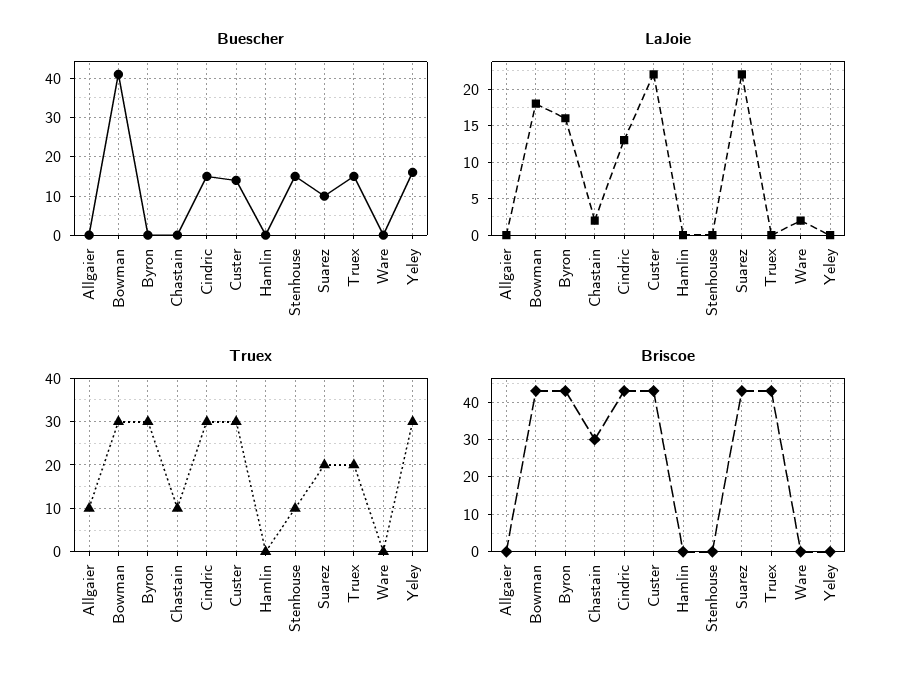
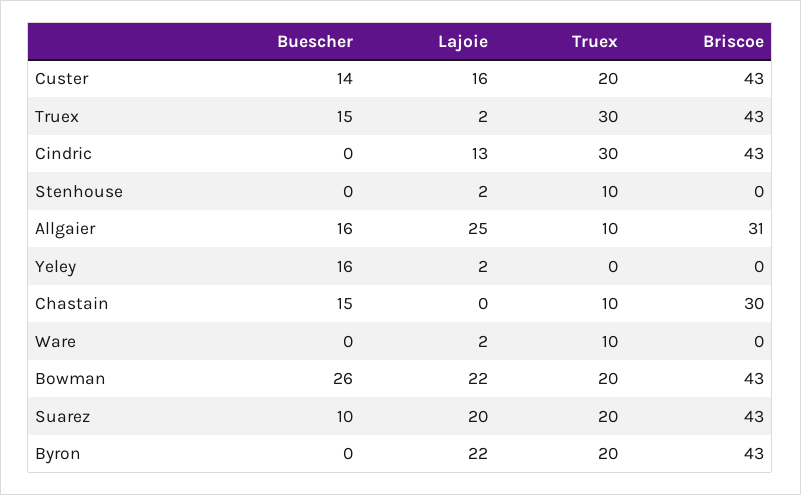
Buescher, Allgaier: 0 -> 16
Buescher, Bowman: 40 -> 26
Buescher, Chastain: 0 -> 15
Buescher, Cindric: 15 -> 0
Buescher, Hamlin: 0 -> none
Buescher, Stenhouse: 15 -> 0
LaJoie, Allgaier: 0 -> 25
LaJoie, Bowman: 18 -> 22
LaJoie, Byron: 16 -> 22
LaJoie, Chastain: 2 -> 0
LaJoie, Custer: 22 -> 16
LaJoie, Hamlin: 0 -> none
LaJoie, Stenhouse: 0 -> 2
LaJoie, Suarez: 22 -> 20
LaJoie, Truex: 0 -> 2
LaJoie, Yeley: 0 -> 2
Truex, Bowman: 30 -> 20
Truex, Byron: 30 -> 20
Truex, Custer: 30 -> 20
Truex, Hamlin: 0 -> none
Truex, Truex: 20 -> 30
Truex, Ware: 0 -> 10
Truex, Yeley: 30 -> 0
Briscoe, Allgaier: 0 -> 31
Briscoe, Hamlin: 0 -> none

